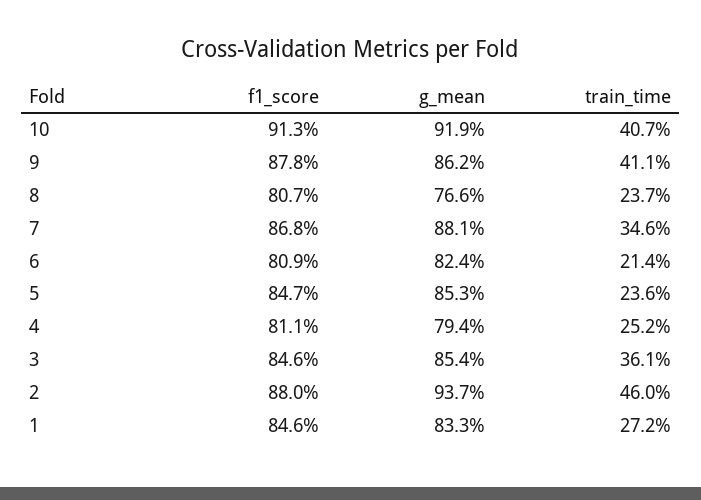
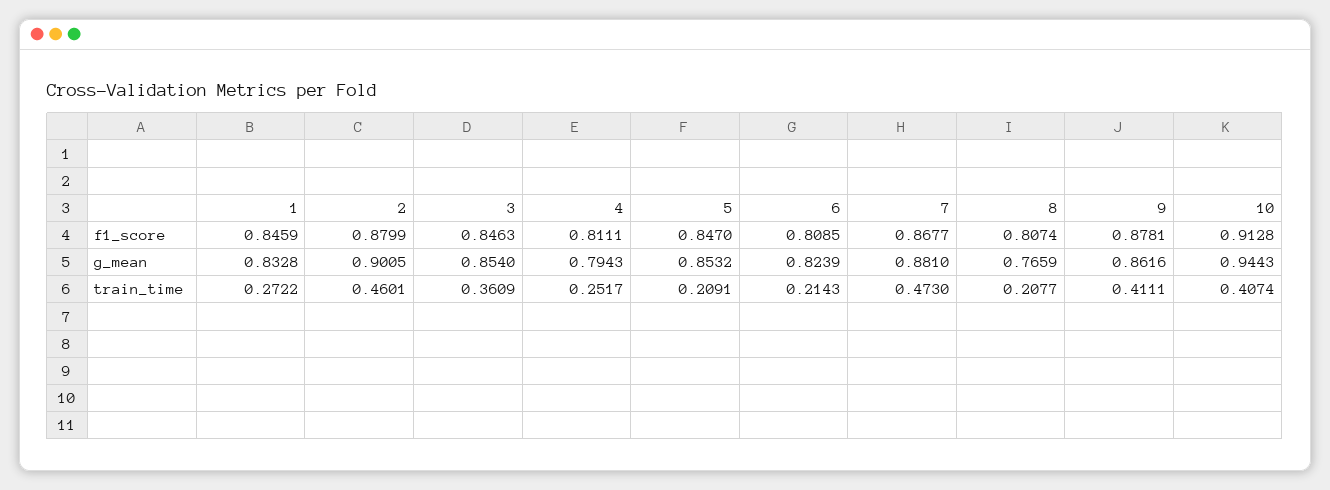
g_mean, 10: 0.919 -> 0.9443
train_time, 8: 0.237 -> 0.2077
train_time, 7: 0.346 -> 0.473
train_time, 5: 0.236 -> 0.2091
g_mean, 2: 0.937 -> 0.9005

